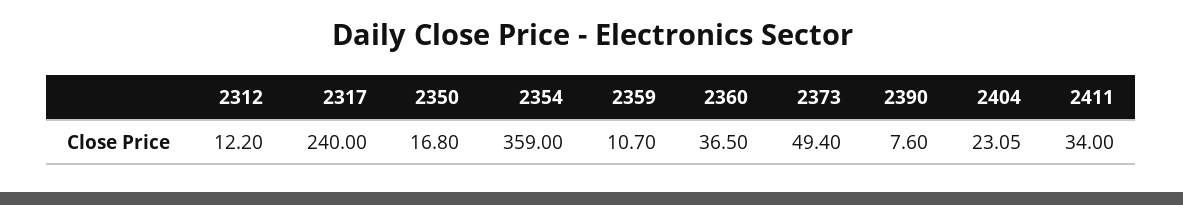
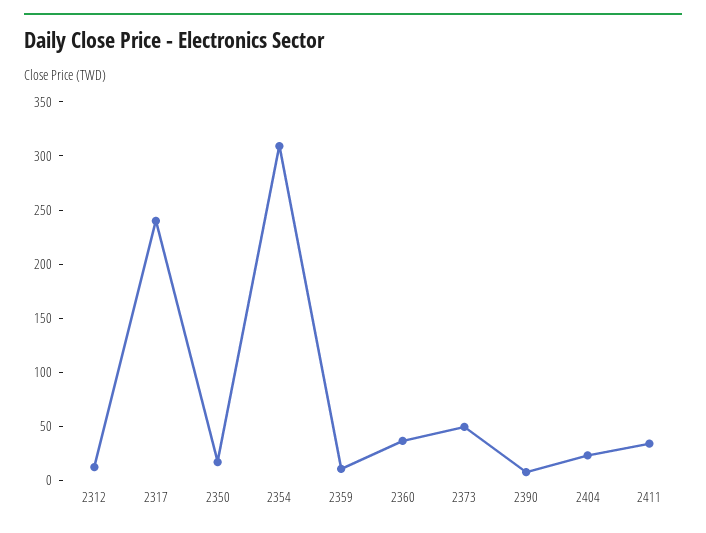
2354: 359 -> 310

